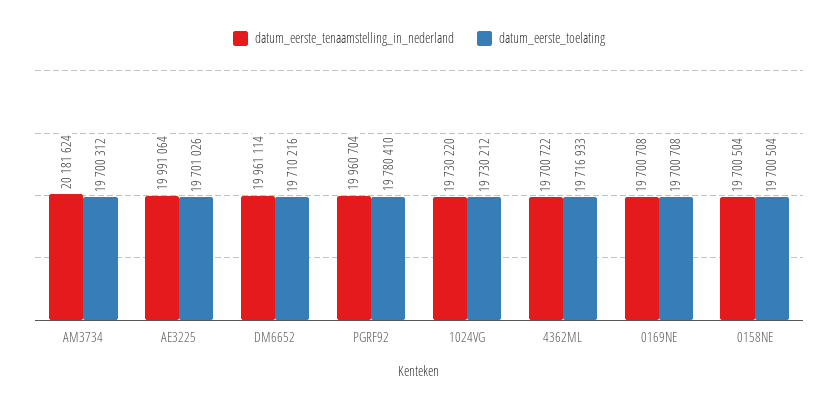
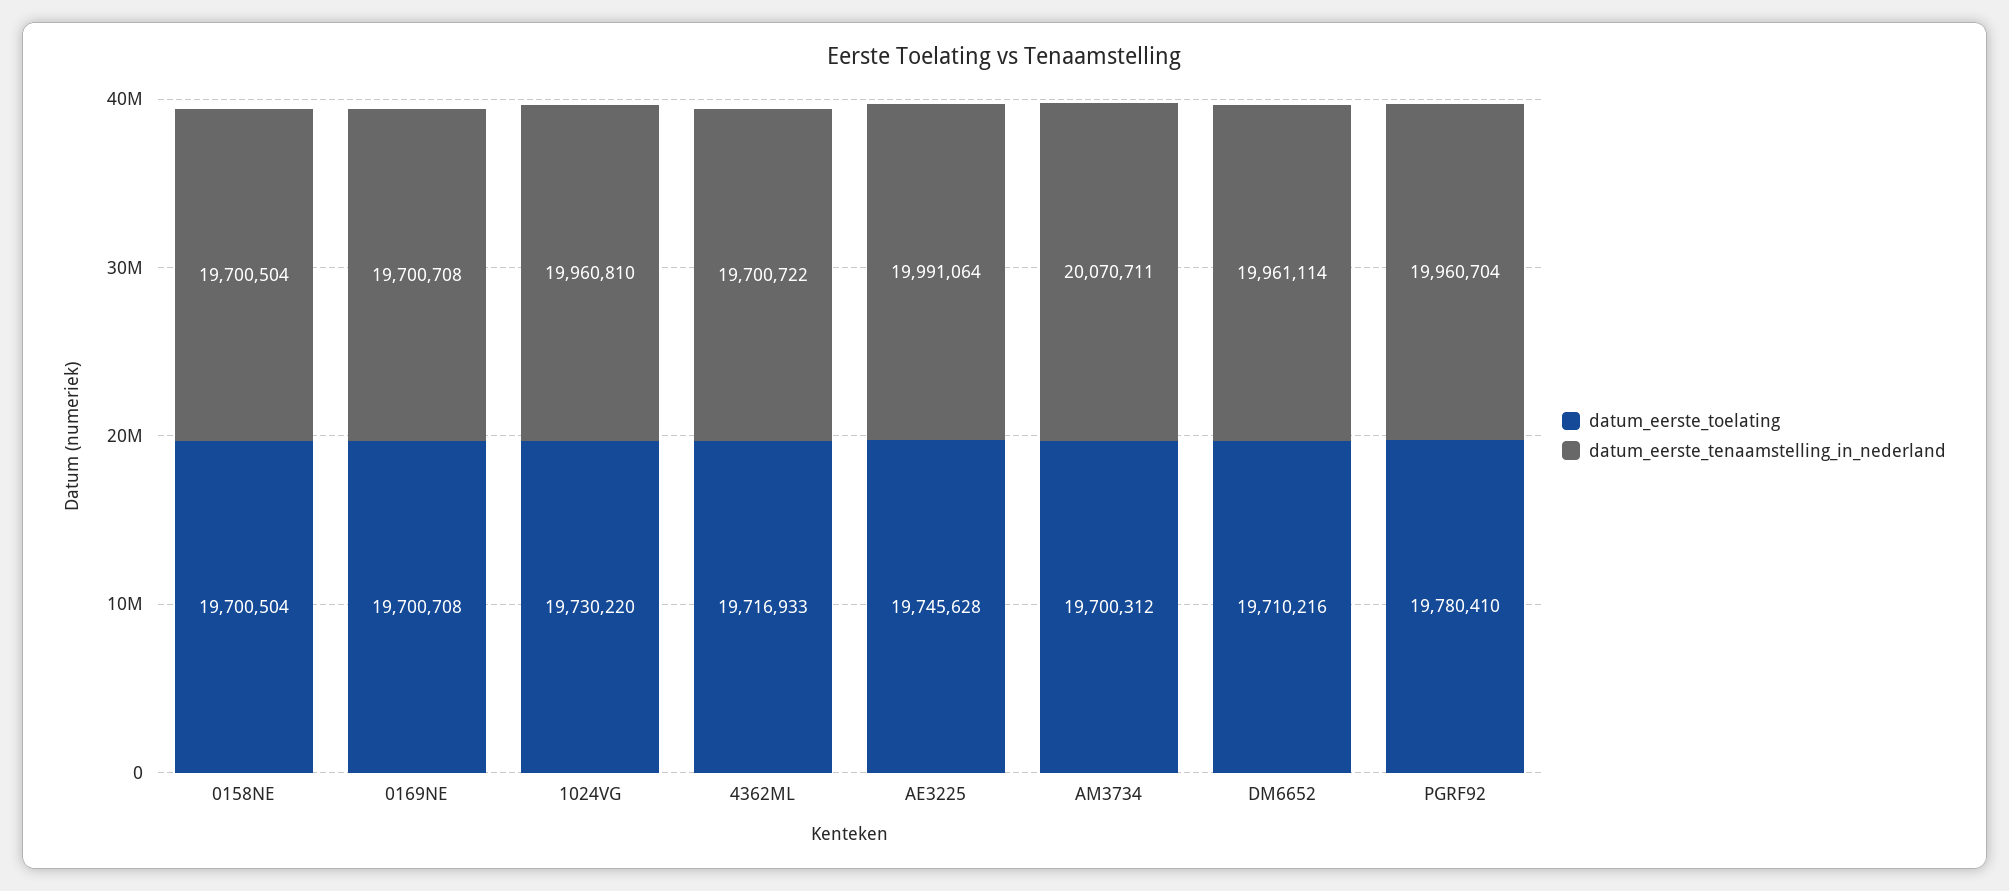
datum_eerste_tenaamstelling_in_nederland, AM3734: 20181624 -> 20070711
datum_eerste_toelating, AE3225: 19701026 -> 19745628
datum_eerste_tenaamstelling_in_nederland, 1024VG: 19730220 -> 19960810
datum_eerste_toelating, 1024VG: 19730212 -> 19730220

